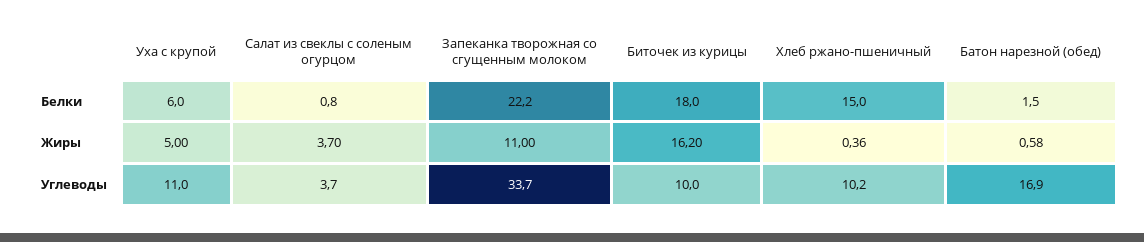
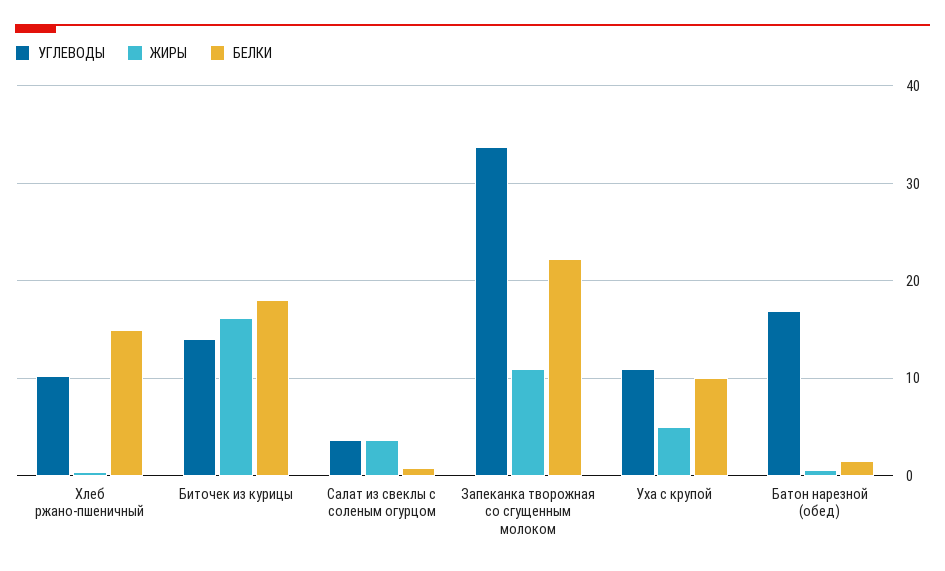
Белки, Уха с крупой: 6 -> 10
Углеводы, Биточек из курицы: 10 -> 14

